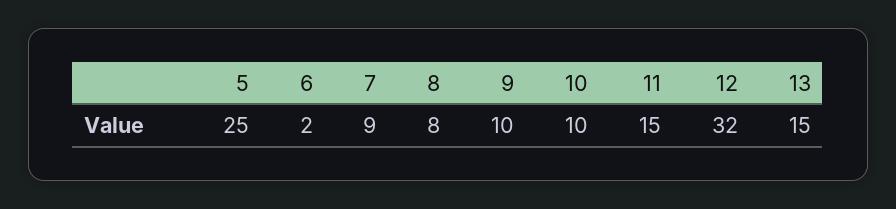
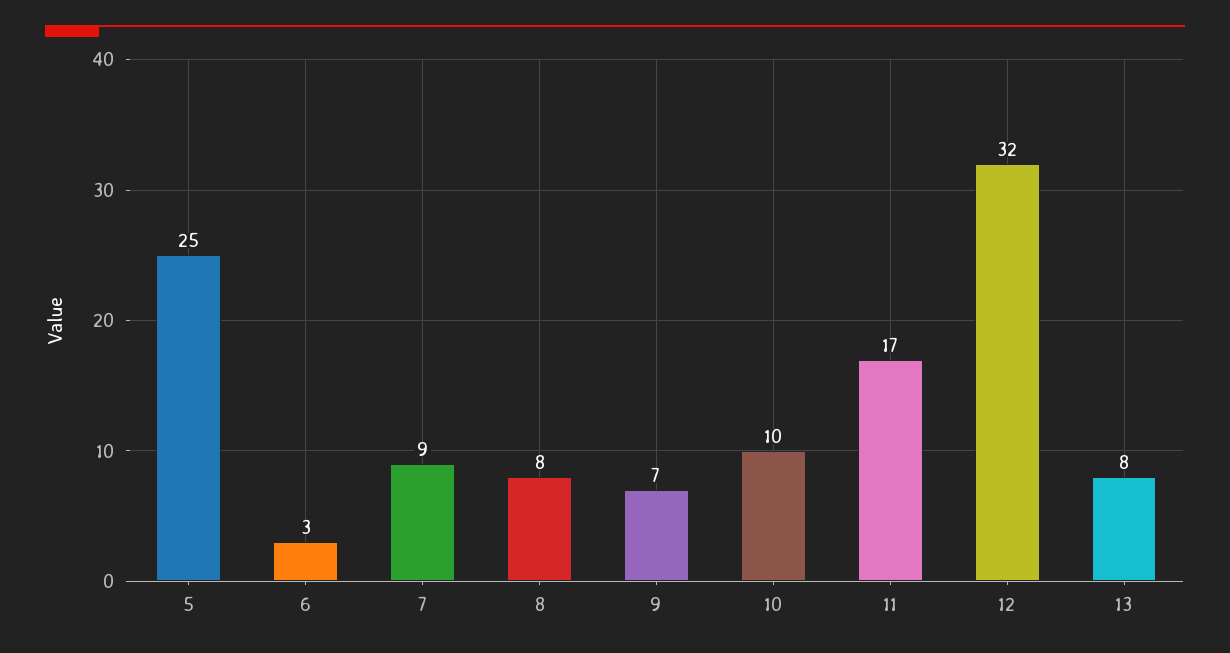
6: 2 -> 3
9: 10 -> 7
11: 15 -> 17
13: 15 -> 8

